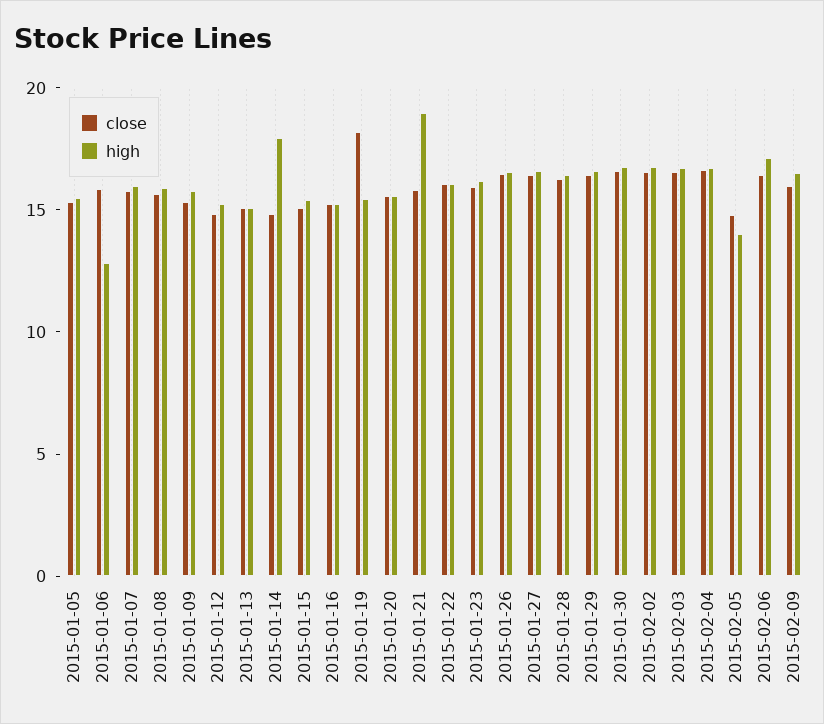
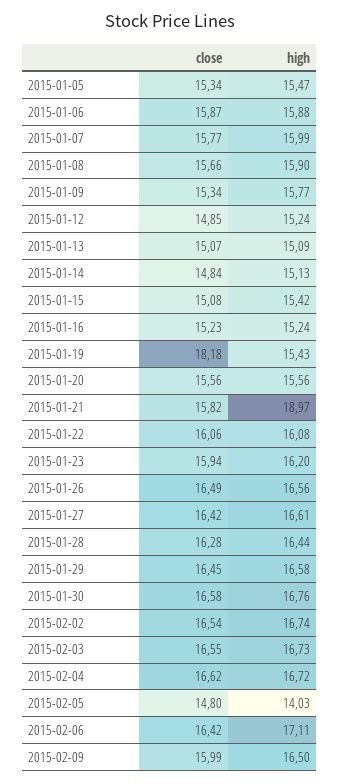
high, 2015-01-06: 13 -> 15.88
high, 2015-01-14: 18 -> 15.13

